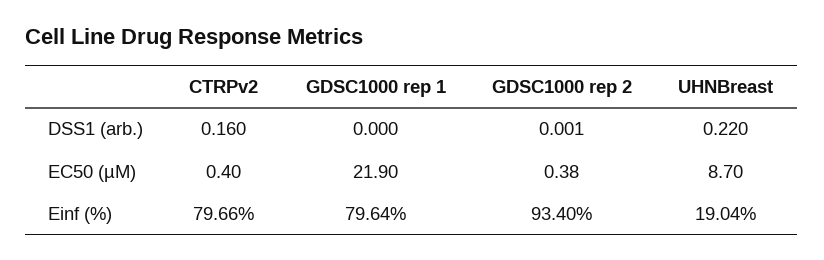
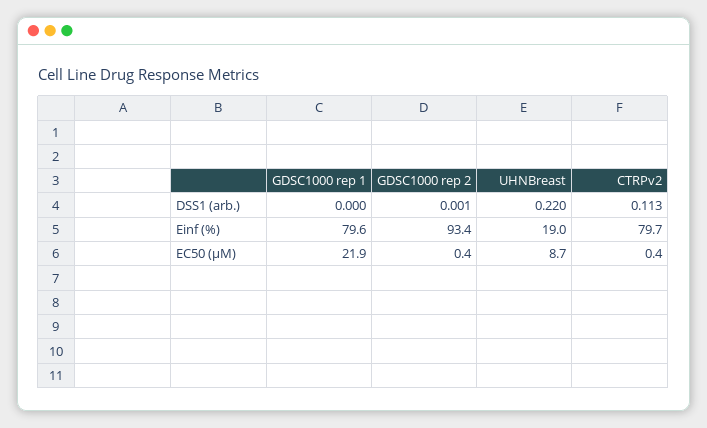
CTRPv2, DSS1 (arb.): 0.16 -> 0.113

